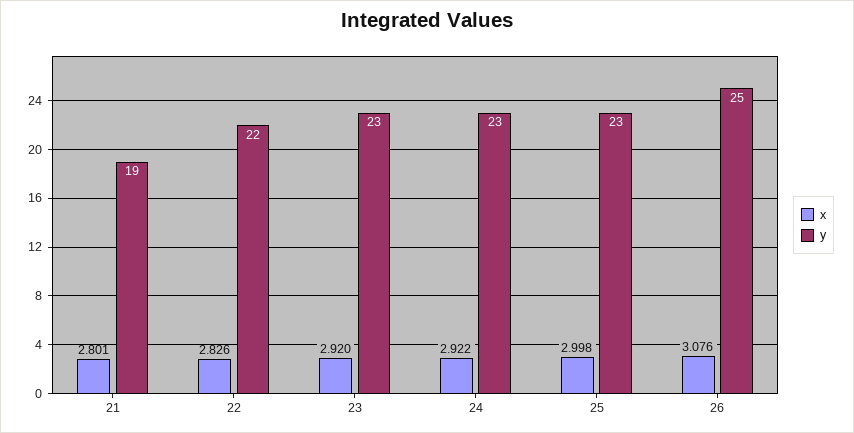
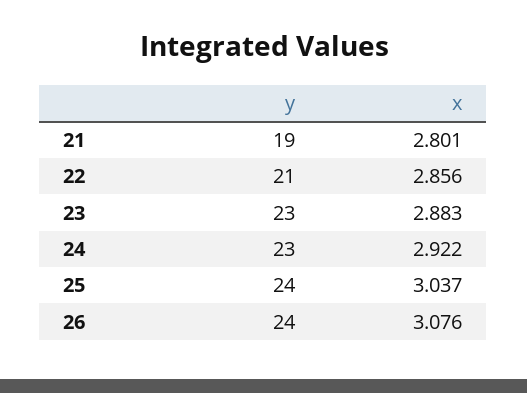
x, 22: 2.826 -> 2.856
y, 22: 22 -> 21
x, 23: 2.92 -> 2.883
x, 25: 2.998 -> 3.037
y, 25: 23 -> 24
y, 26: 25 -> 24

